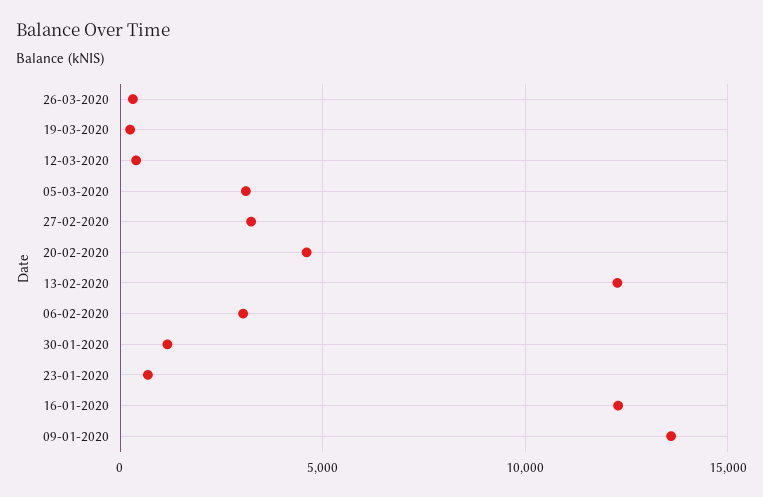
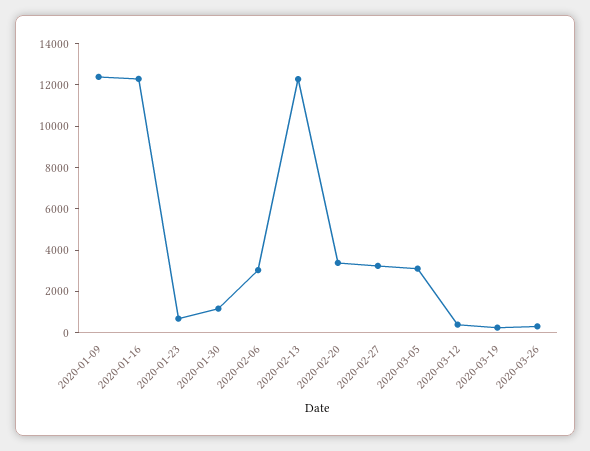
20-02-2020: 4500 -> 3500
09-01-2020: 13500 -> 12500

